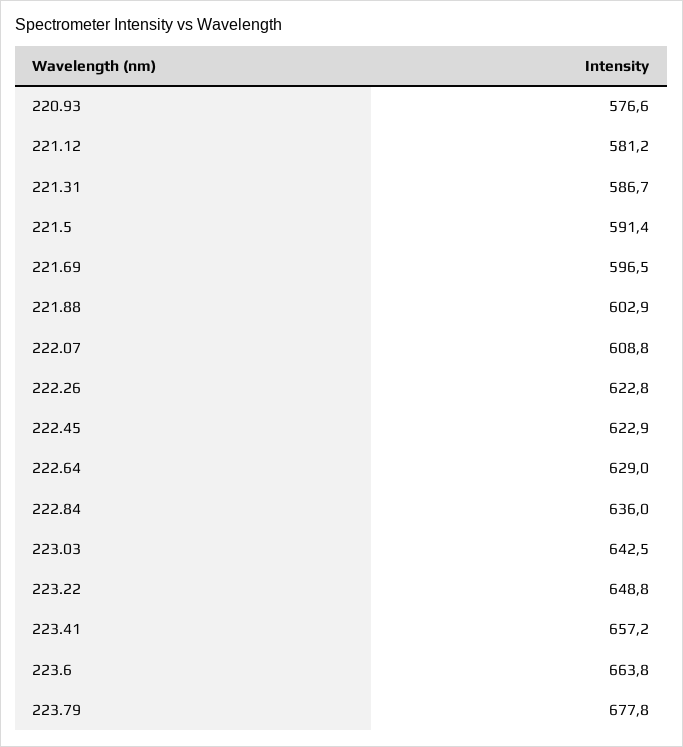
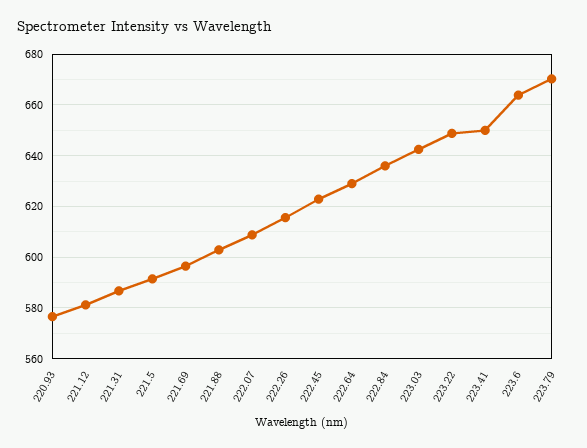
222.26: 622.8 -> 615
223.41: 657.2 -> 650
223.79: 677.8 -> 670

